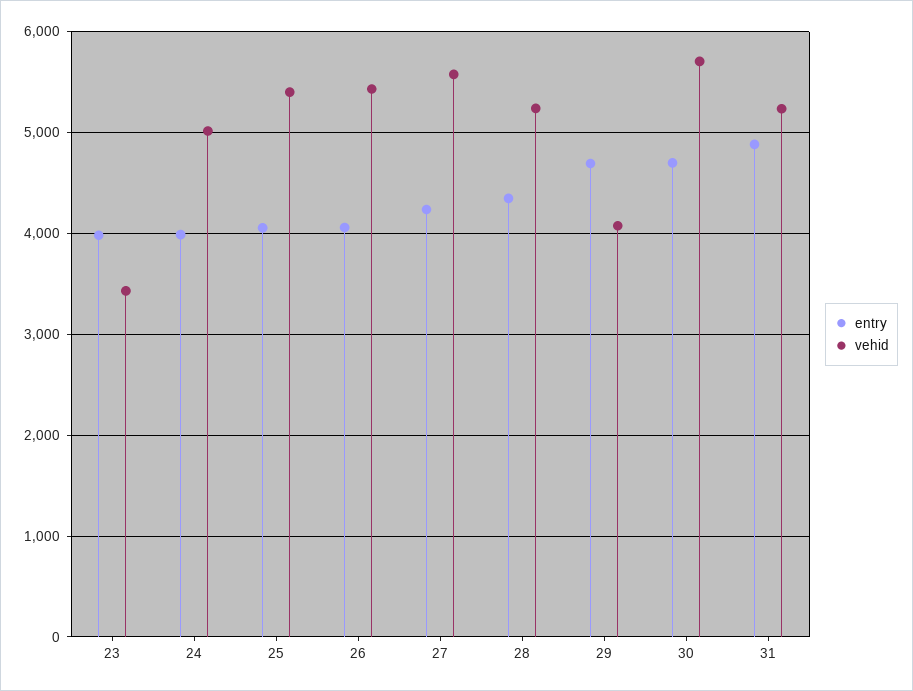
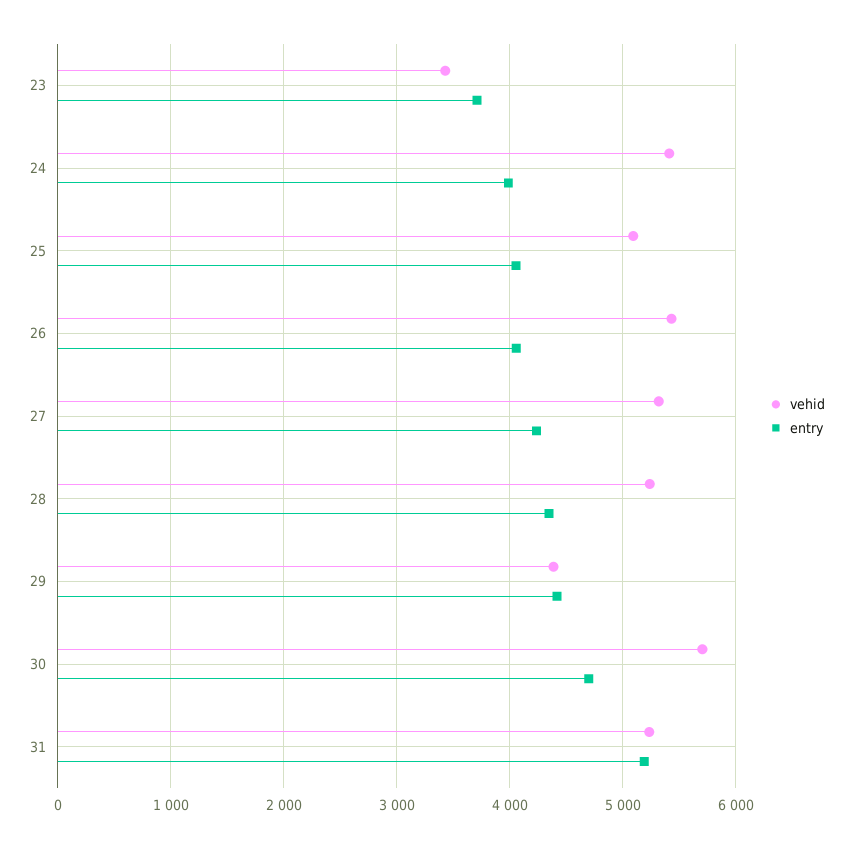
entry, 23: 4000 -> 3700
vehid, 24: 5000 -> 5400
vehid, 25: 5400 -> 5100
vehid, 27: 5600 -> 5300
entry, 29: 4700 -> 4400
vehid, 29: 4100 -> 4400
entry, 31: 4900 -> 5200

